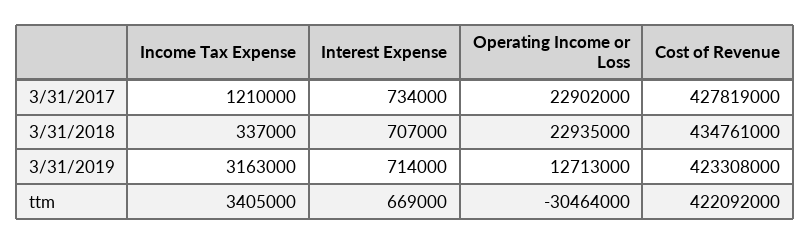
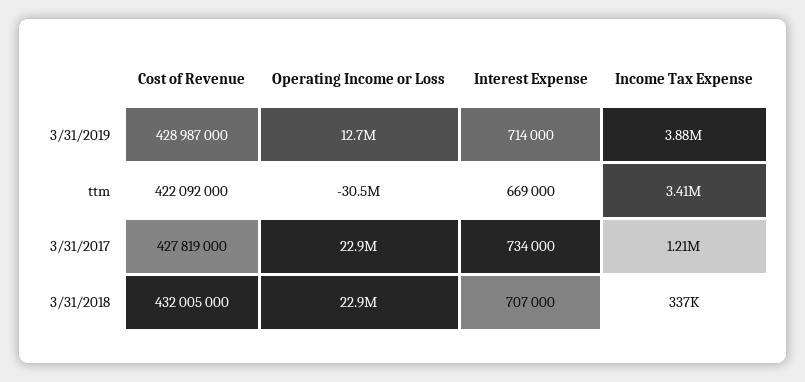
Cost of Revenue, 3/31/2018: 434761000 -> 432005000
Income Tax Expense, 3/31/2019: 3163000 -> 3880000
Cost of Revenue, 3/31/2019: 423308000 -> 428987000

